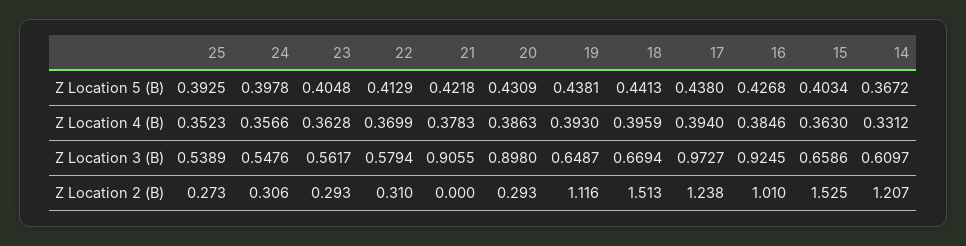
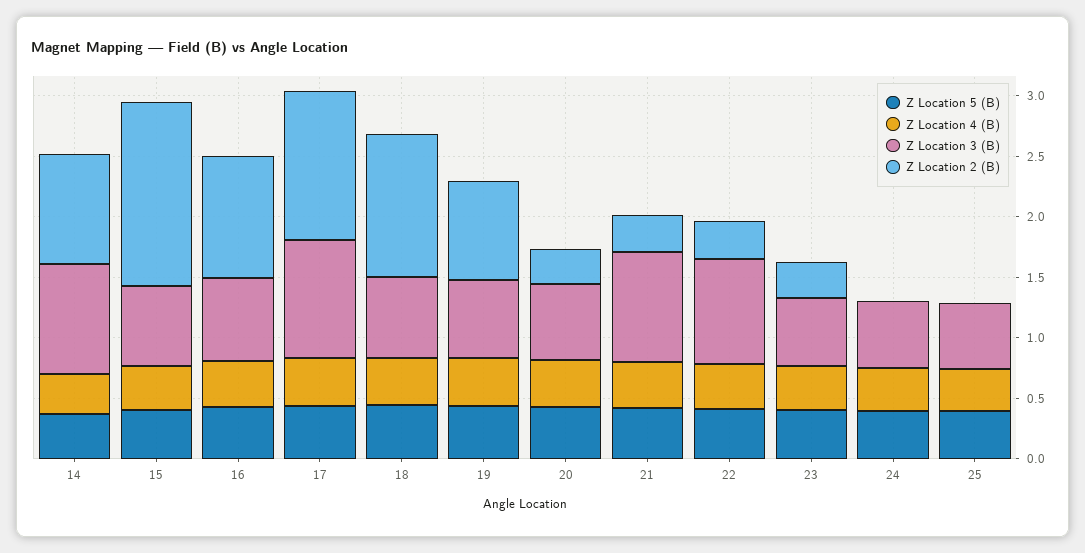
Z Location 3 (B), 22: 0.5794 -> 0.9
Z Location 3 (B), 20: 0.898 -> 0.6
Z Location 3 (B), 16: 0.9245 -> 0.7
Z Location 3 (B), 14: 0.6097 -> 0.9
Z Location 2 (B), 25: 0.273 -> 0
Z Location 2 (B), 24: 0.306 -> 0
Z Location 2 (B), 21: 0 -> 0.3
Z Location 2 (B), 19: 1.116 -> 0.8
Z Location 2 (B), 18: 1.513 -> 1.2
Z Location 2 (B), 14: 1.207 -> 0.9

